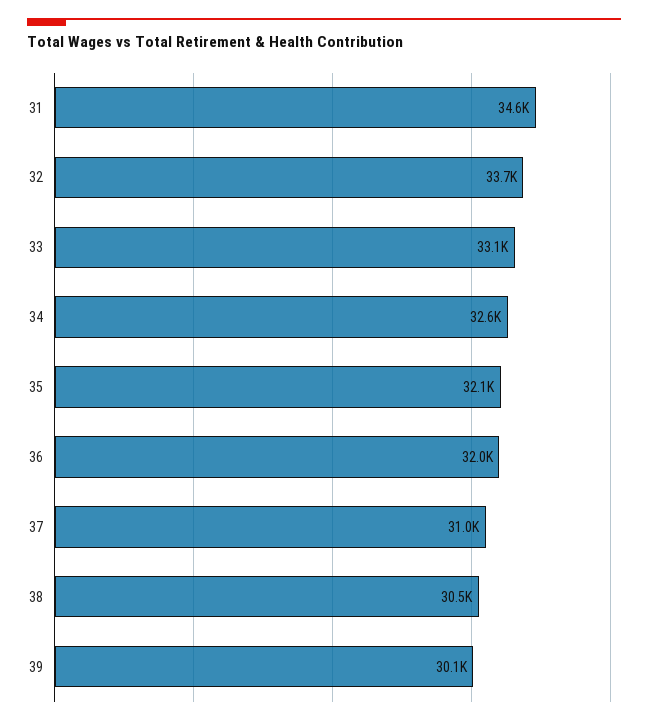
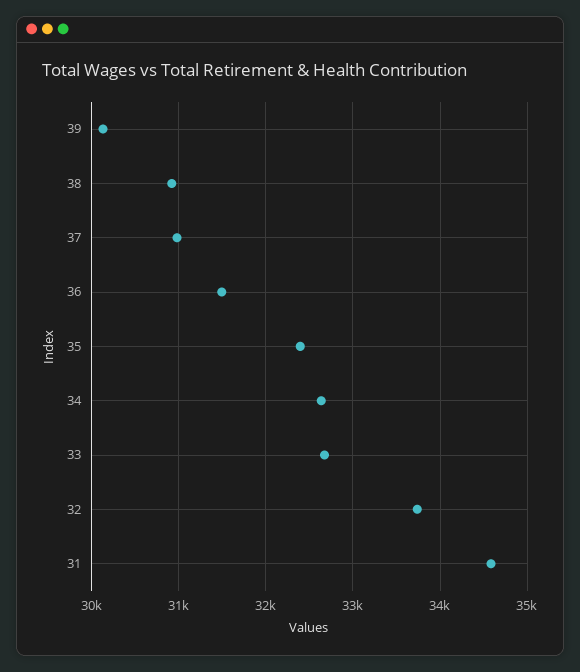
33: 33100 -> 32700
35: 32100 -> 32400
36: 32000 -> 31500
38: 30500 -> 30900

